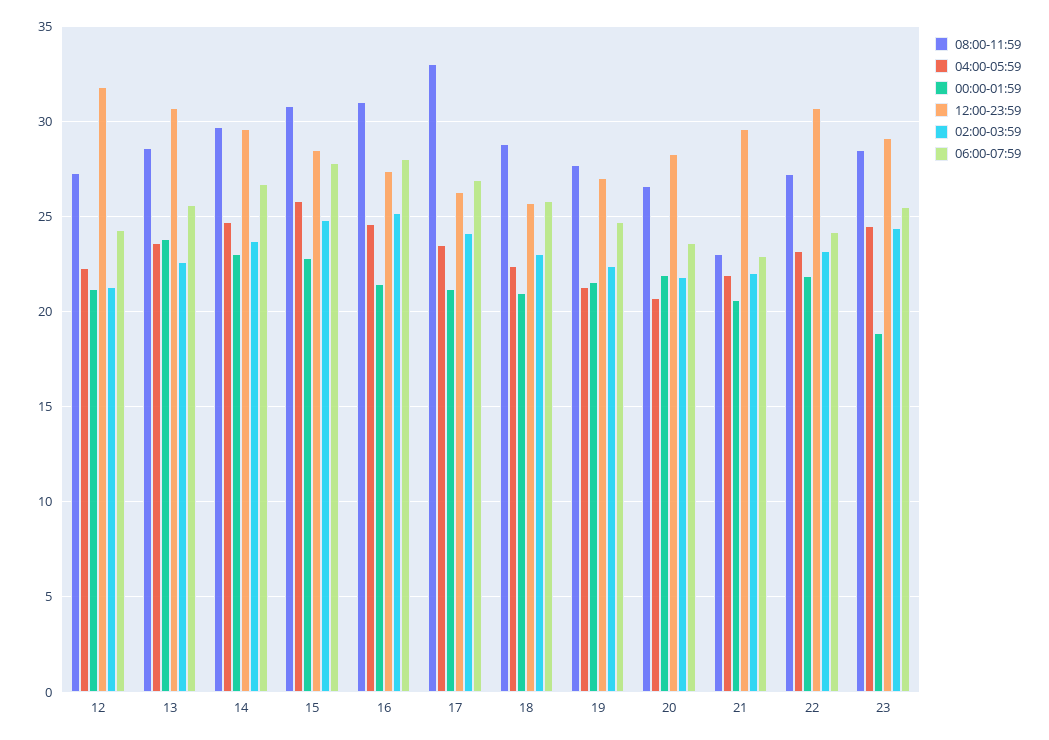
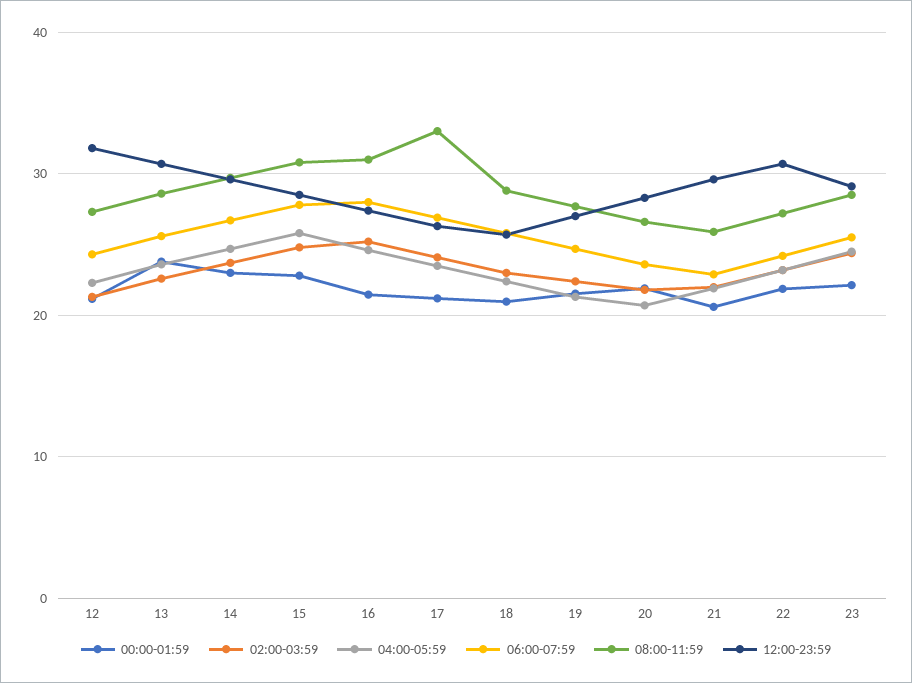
08:00-11:59, 21: 23 -> 26
00:00-01:59, 23: 19 -> 22

